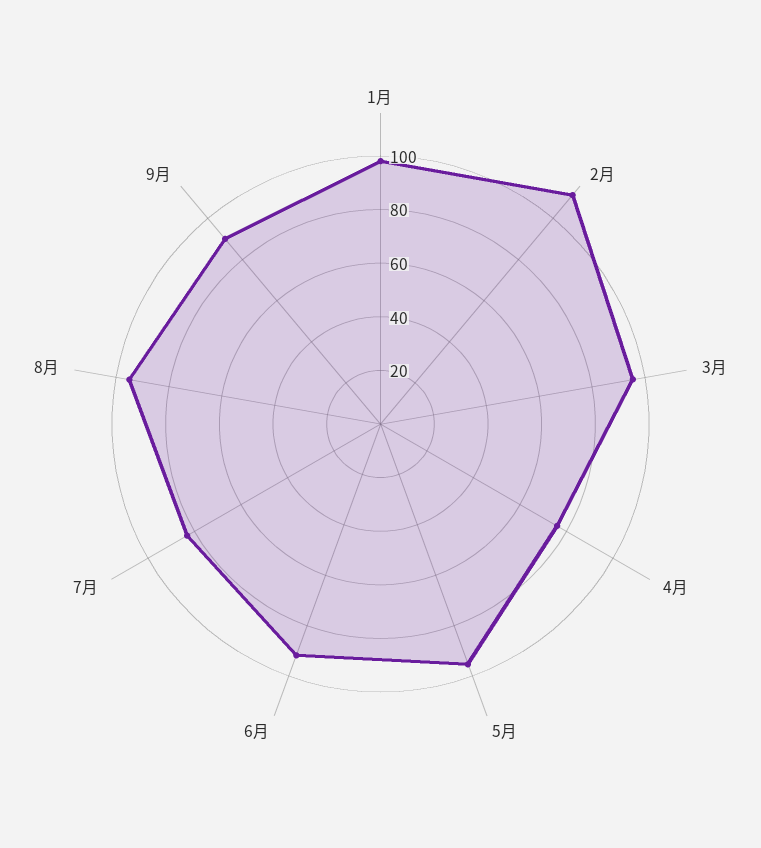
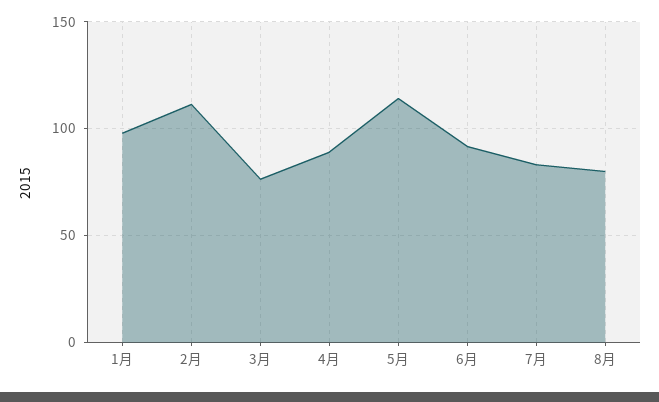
3月: 95 -> 75
4月: 75 -> 90
5月: 95 -> 115
8月: 95 -> 80
9月: 90 -> none

